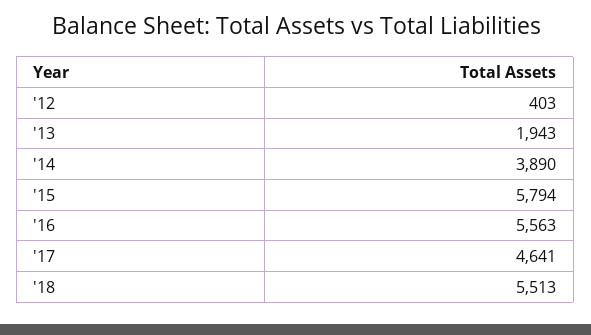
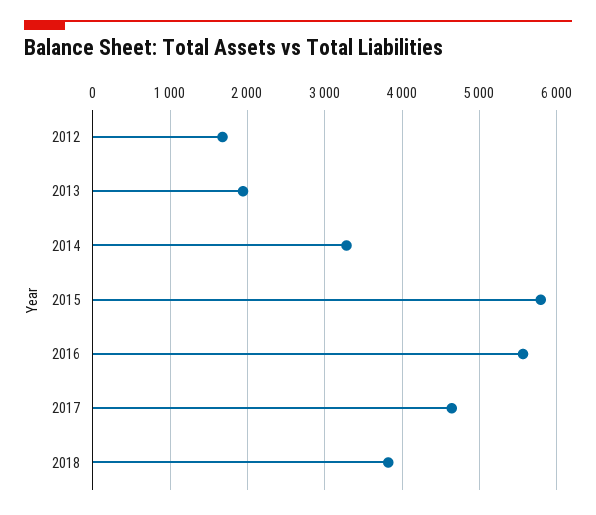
'12: 403 -> 1700
'14: 3890 -> 3300
'18: 5513 -> 3800

